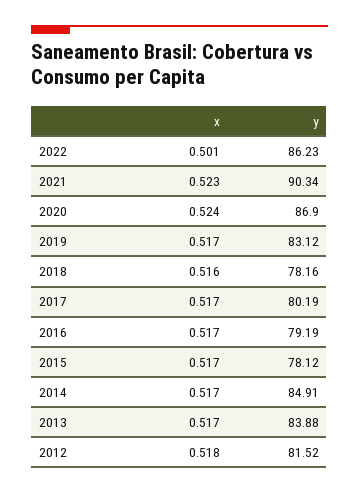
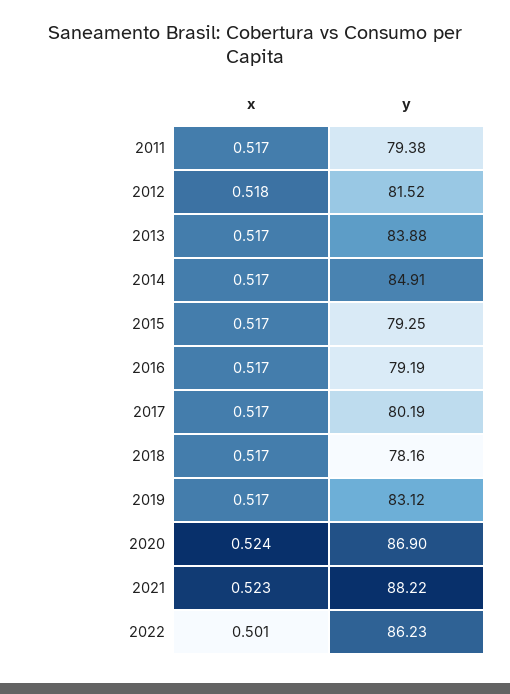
y, 2021: 90.34 -> 88.22
x, 2018: 0.516 -> 0.517
y, 2015: 78.12 -> 79.25
x, 2011: none -> 0.517
y, 2011: none -> 79.38

